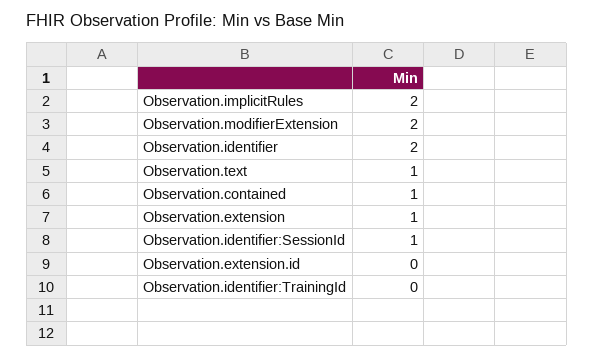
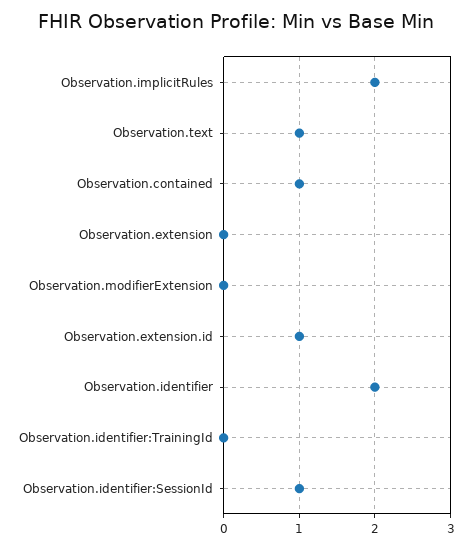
Observation.modifierExtension: 2 -> 0
Observation.extension: 1 -> 0
Observation.extension.id: 0 -> 1

